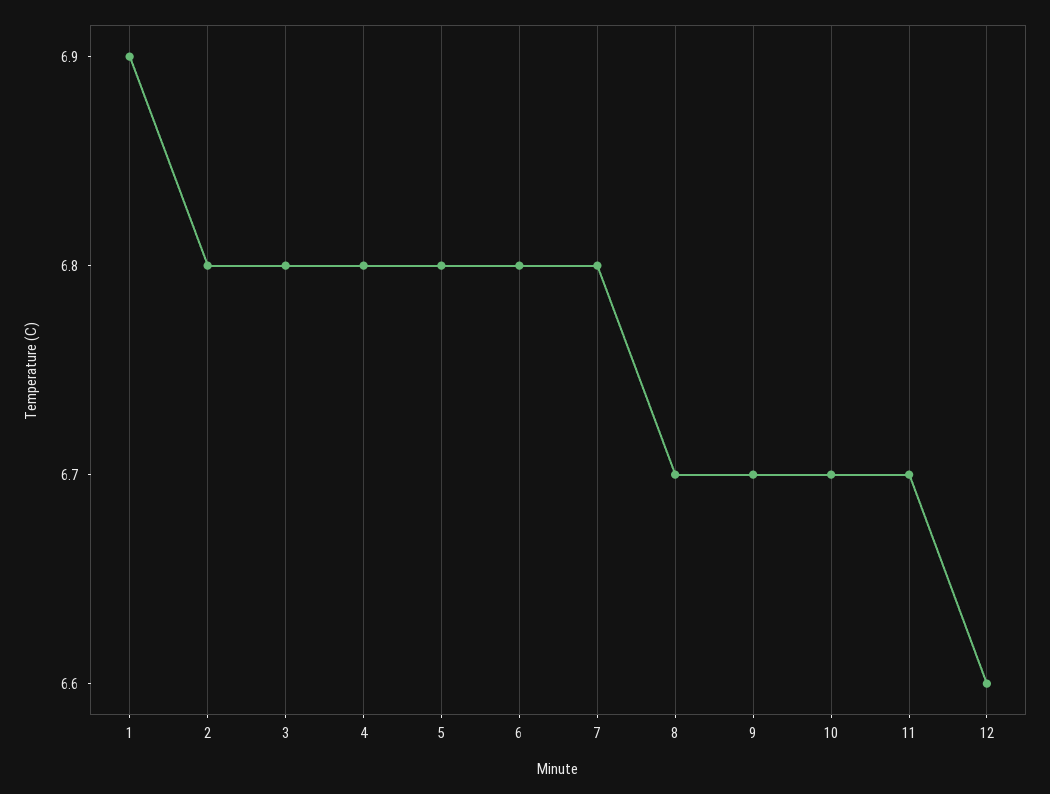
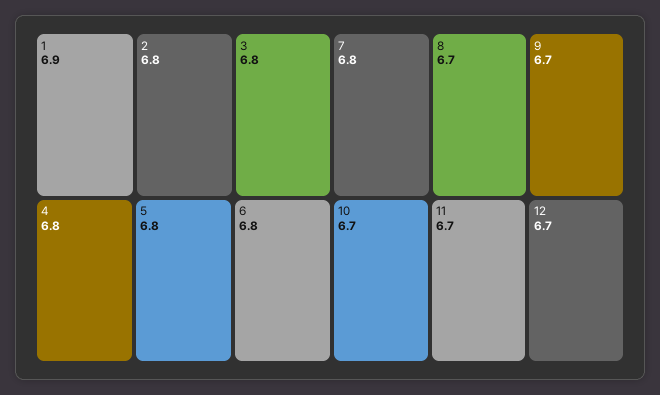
12: 6.6 -> 6.7

